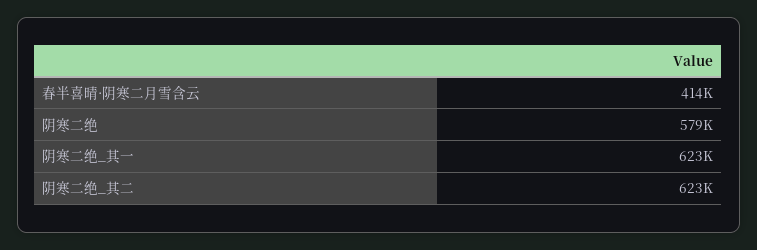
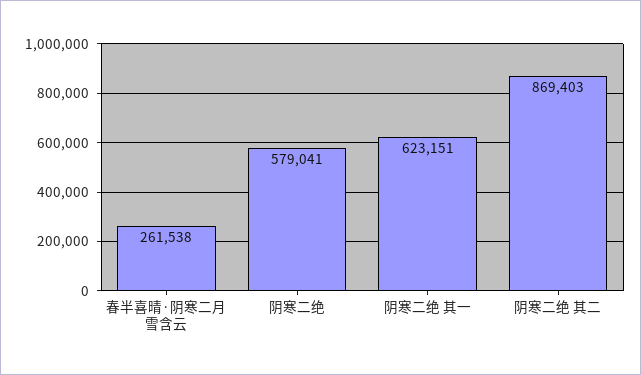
春半喜晴·阴寒二月雪含云: 414000 -> 261538
阴寒二绝_其二: 623000 -> 869403

